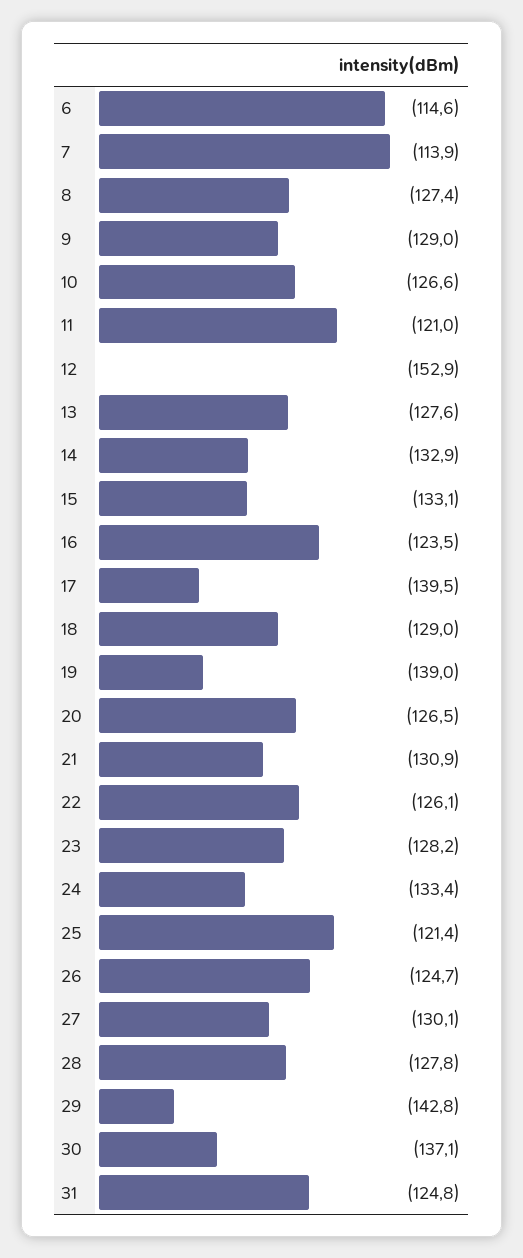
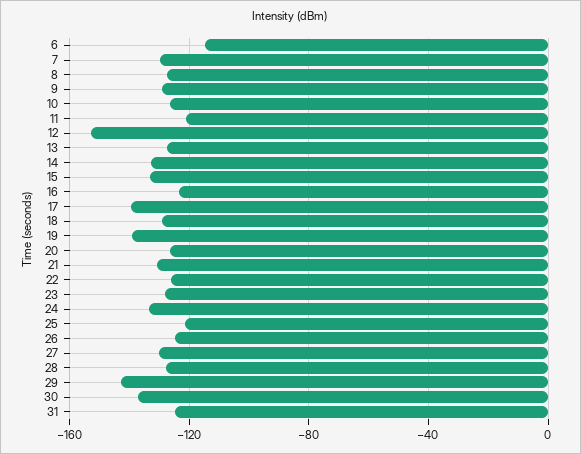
7: -113.9 -> -130

